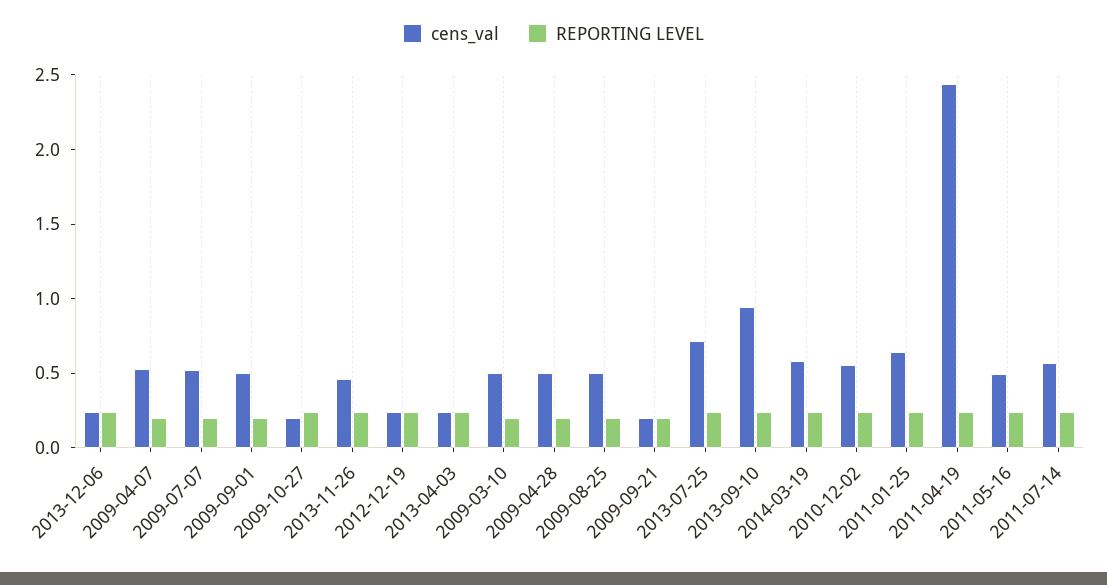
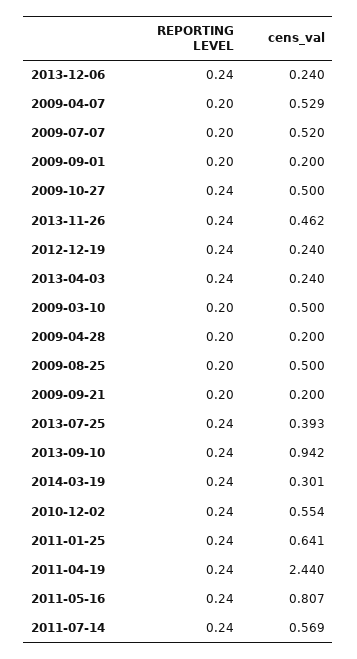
cens_val, 2009-09-01: 0.5 -> 0.2
cens_val, 2009-10-27: 0.2 -> 0.5
cens_val, 2009-04-28: 0.5 -> 0.2
cens_val, 2013-07-25: 0.7 -> 0.393
cens_val, 2014-03-19: 0.6 -> 0.301
cens_val, 2011-05-16: 0.5 -> 0.807

